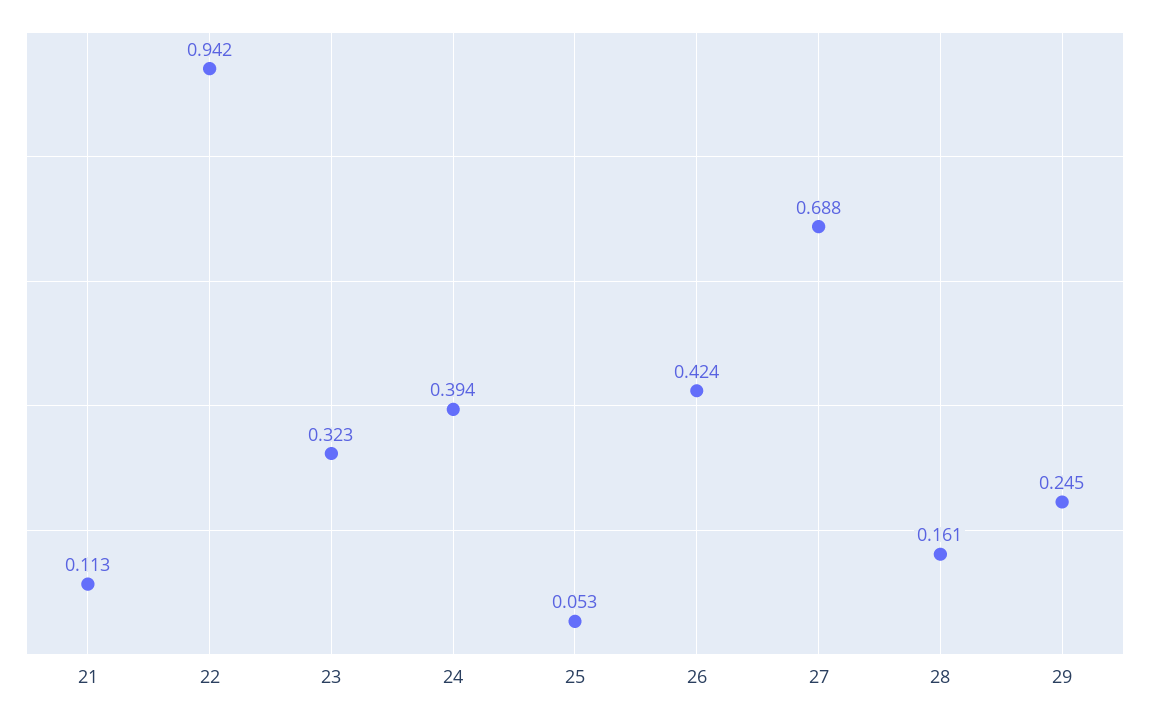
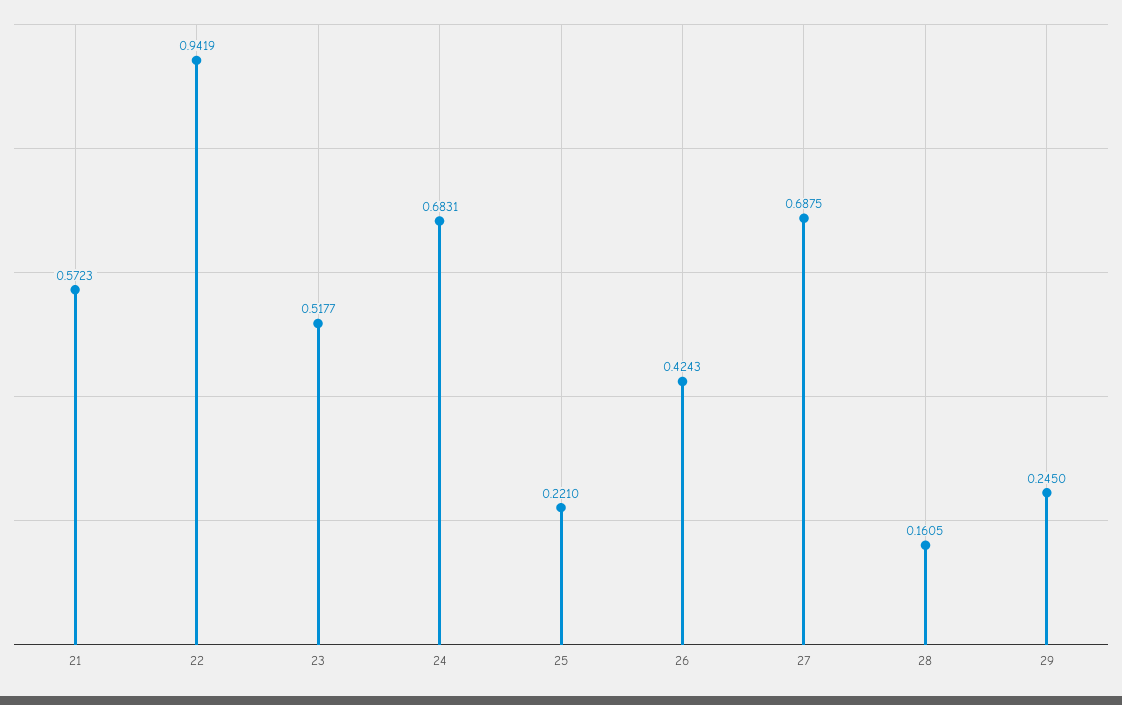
21: 0.113 -> 0.5723
23: 0.323 -> 0.5177
24: 0.394 -> 0.6831
25: 0.053 -> 0.221

